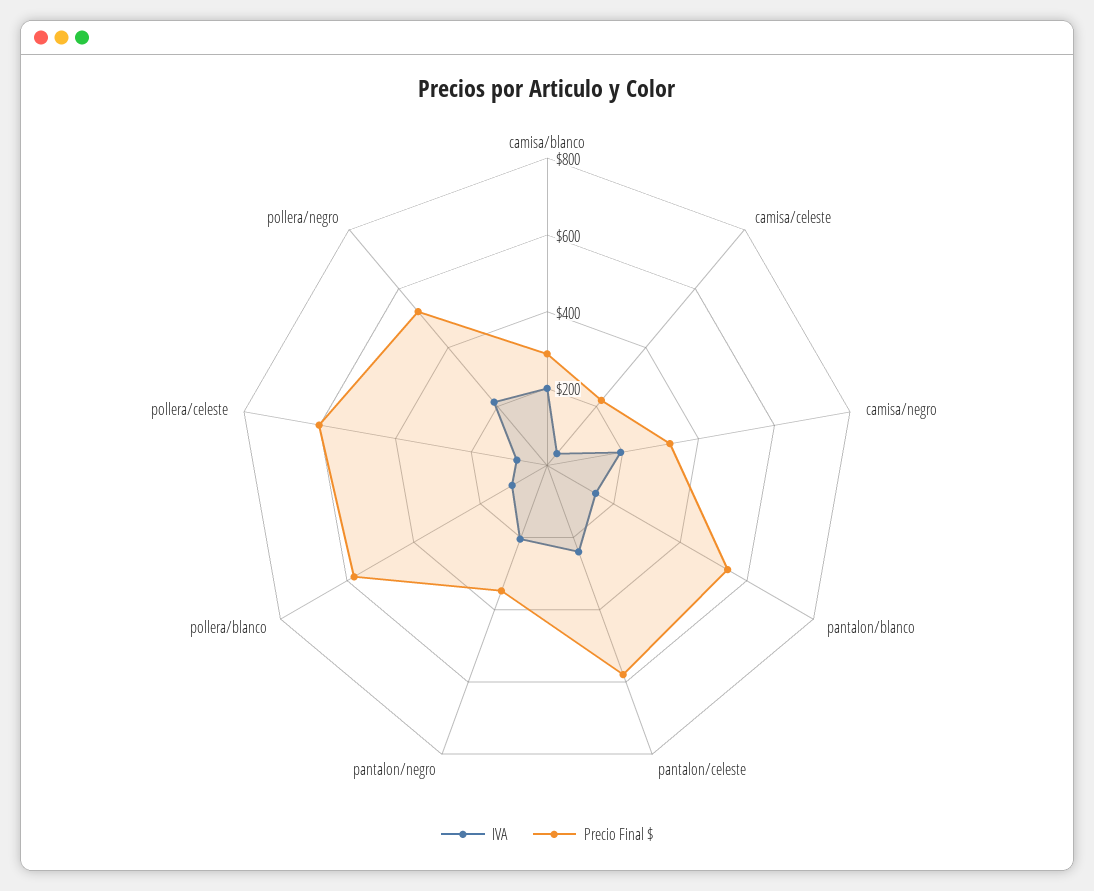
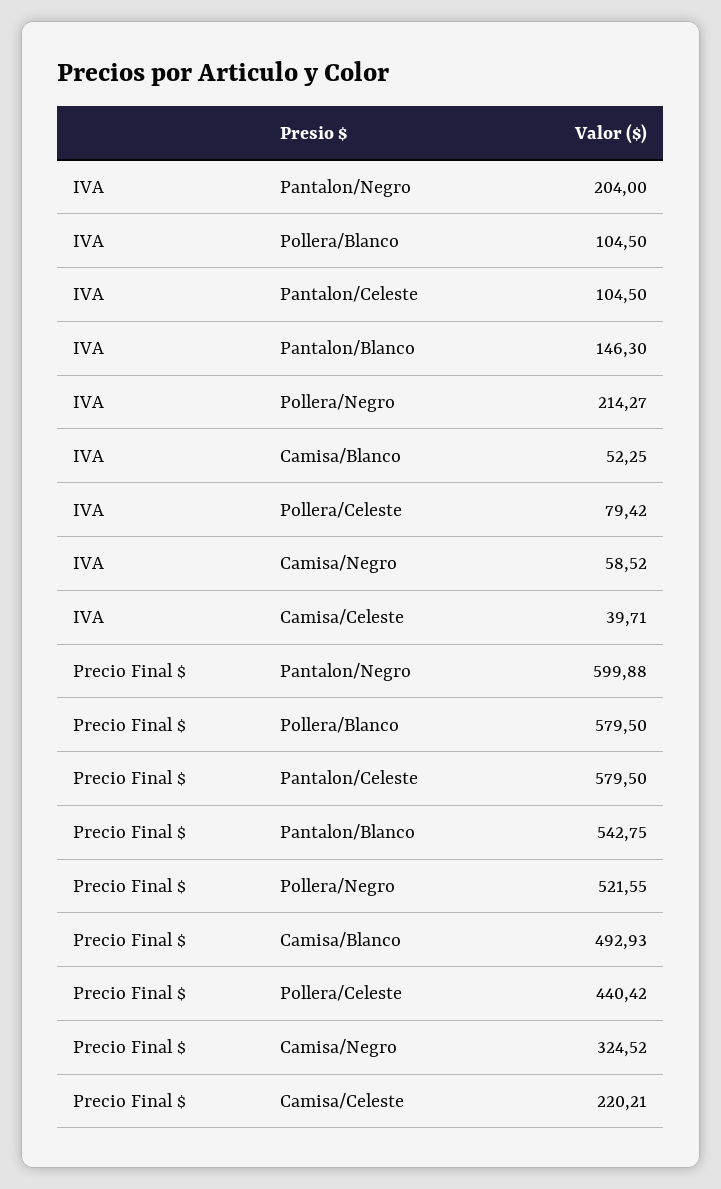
IVA, camisa/blanco: 200 -> 52.25
Precio Final $, camisa/blanco: 300 -> 492.93
IVA, camisa/negro: 200 -> 58.52
IVA, pantalon/celeste: 250 -> 104.5
Precio Final $, pantalon/negro: 350 -> 599.88
Precio Final $, pollera/celeste: 600 -> 440.42

